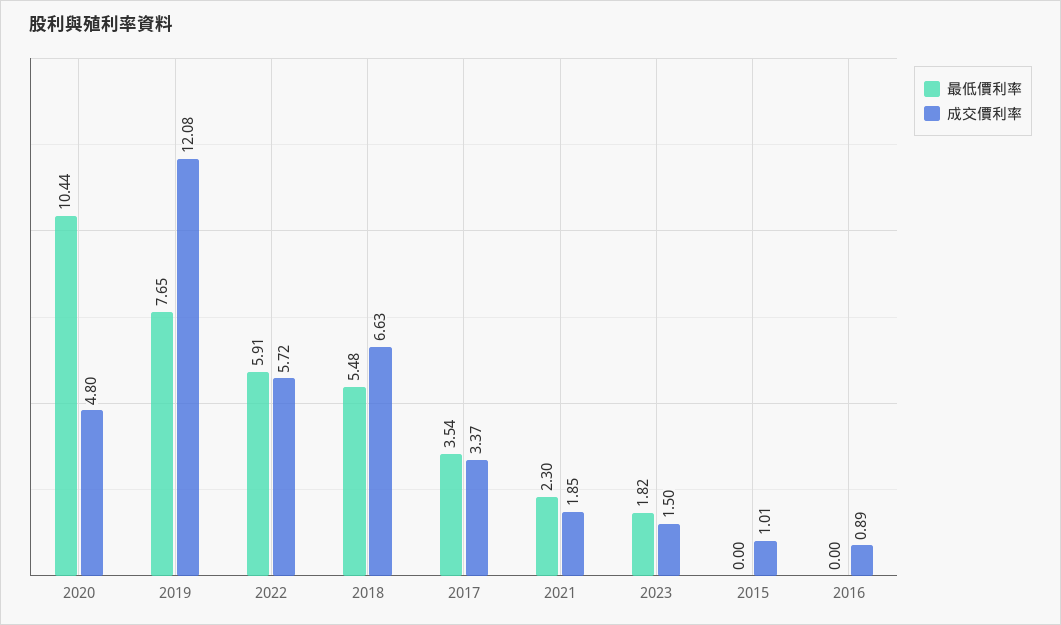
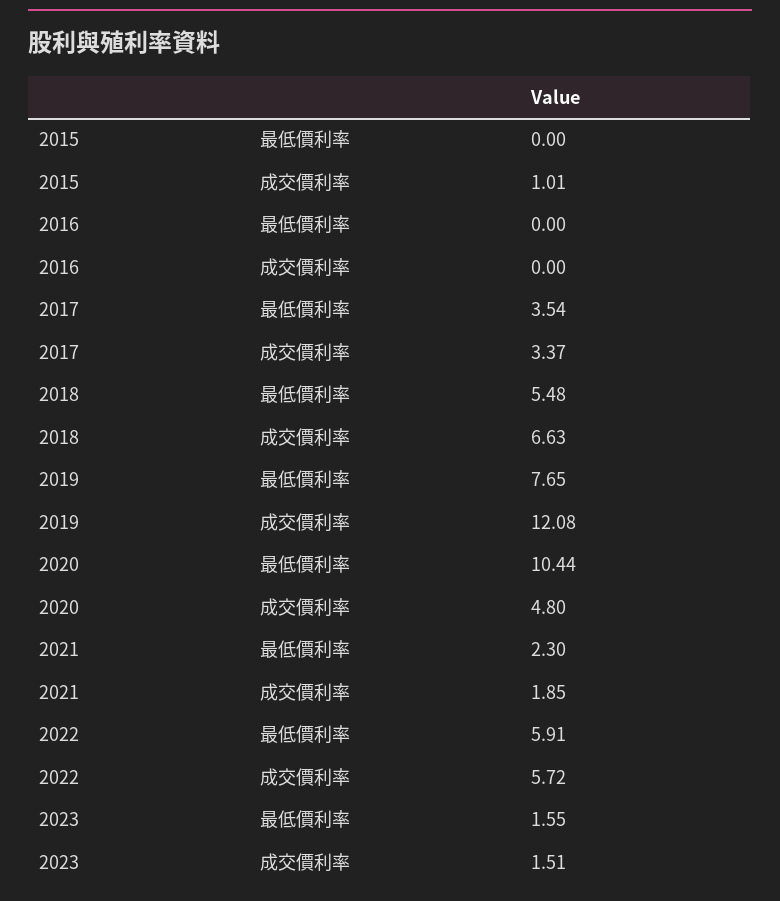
最低價利率, 2023: 1.82 -> 1.55
成交價利率, 2023: 1.5 -> 1.51
成交價利率, 2016: 0.89 -> 0

